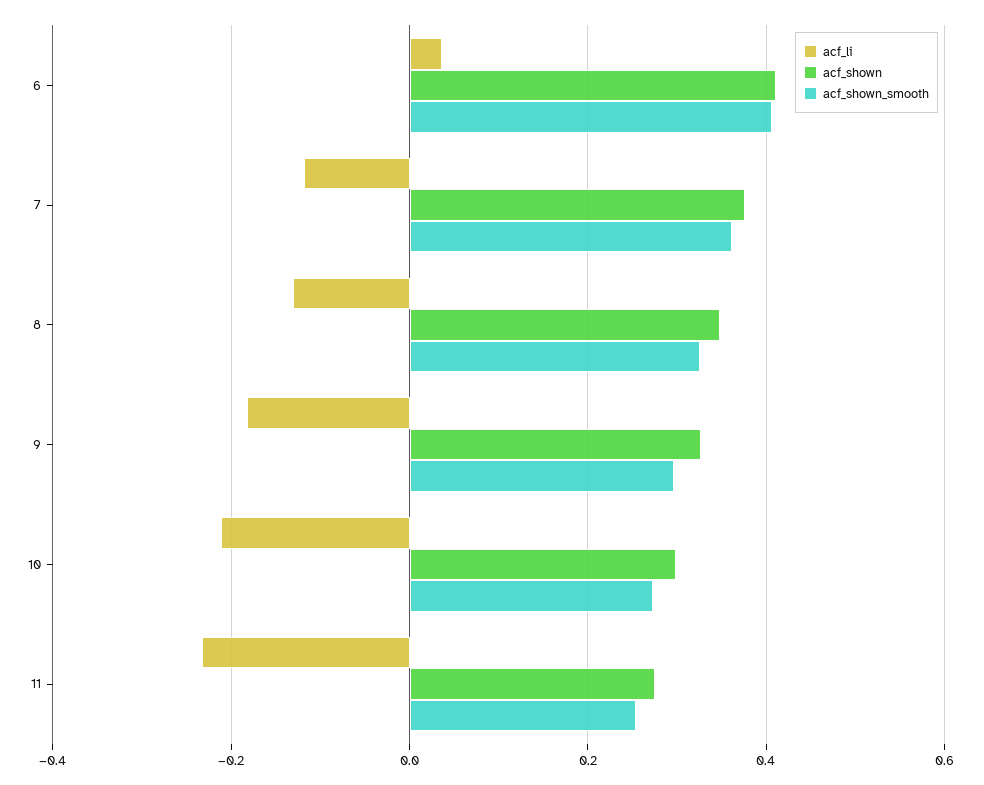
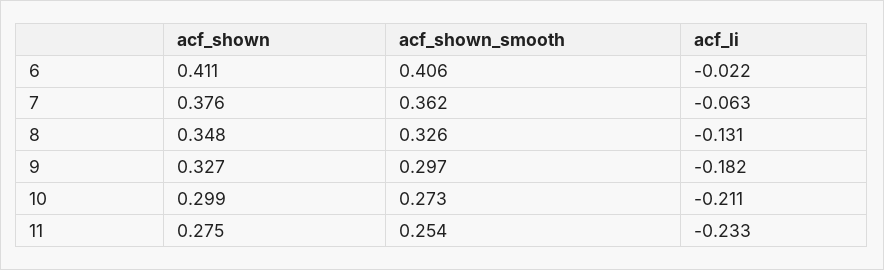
acf_li, 6: 0.04 -> -0.022
acf_li, 7: -0.12 -> -0.063

